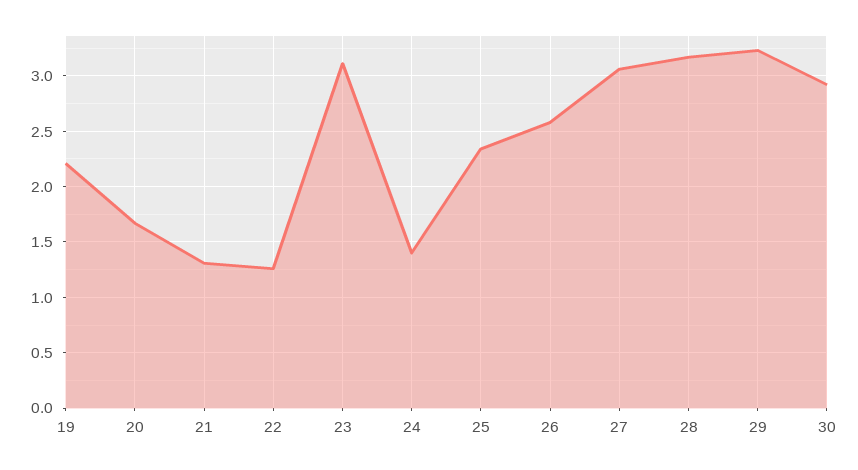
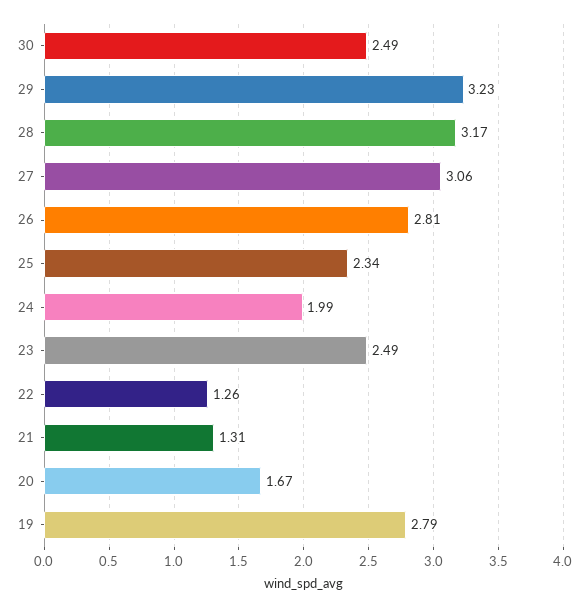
19: 2.2 -> 2.79
23: 3.1 -> 2.49
24: 1.4 -> 1.99
26: 2.6 -> 2.81
30: 2.9 -> 2.49

